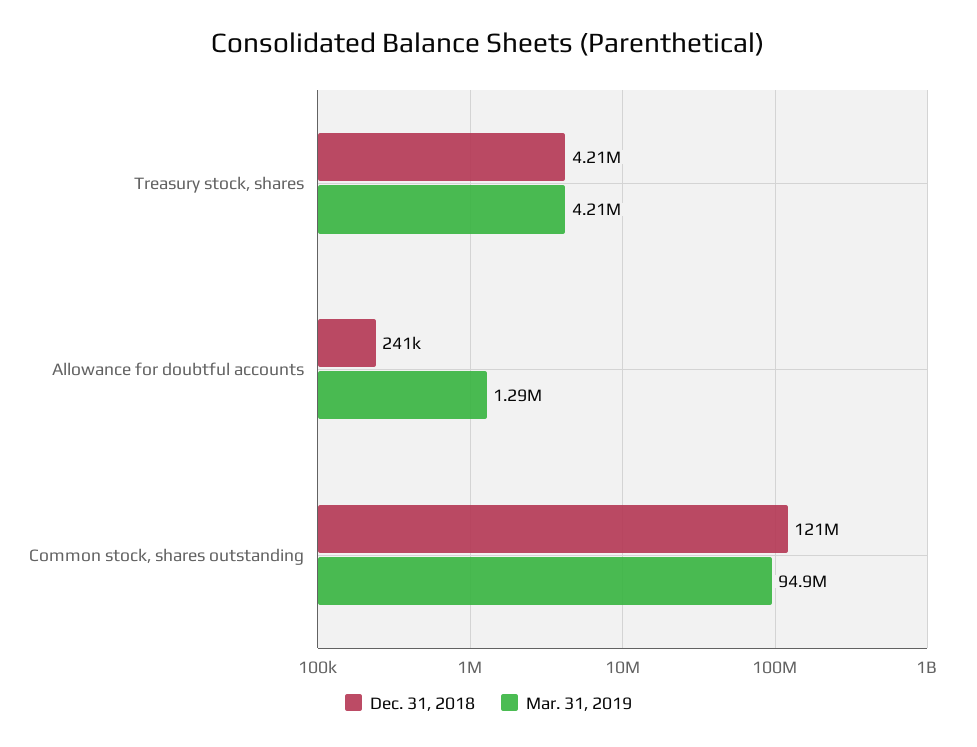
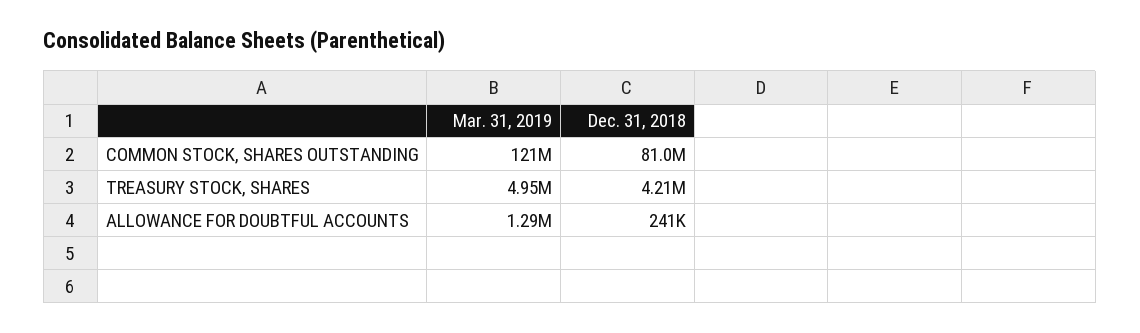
Mar. 31, 2019, Treasury stock, shares: 4210000 -> 4950000
Dec. 31, 2018, Common stock, shares outstanding: 121000000 -> 81000000
Mar. 31, 2019, Common stock, shares outstanding: 94900000 -> 121000000

